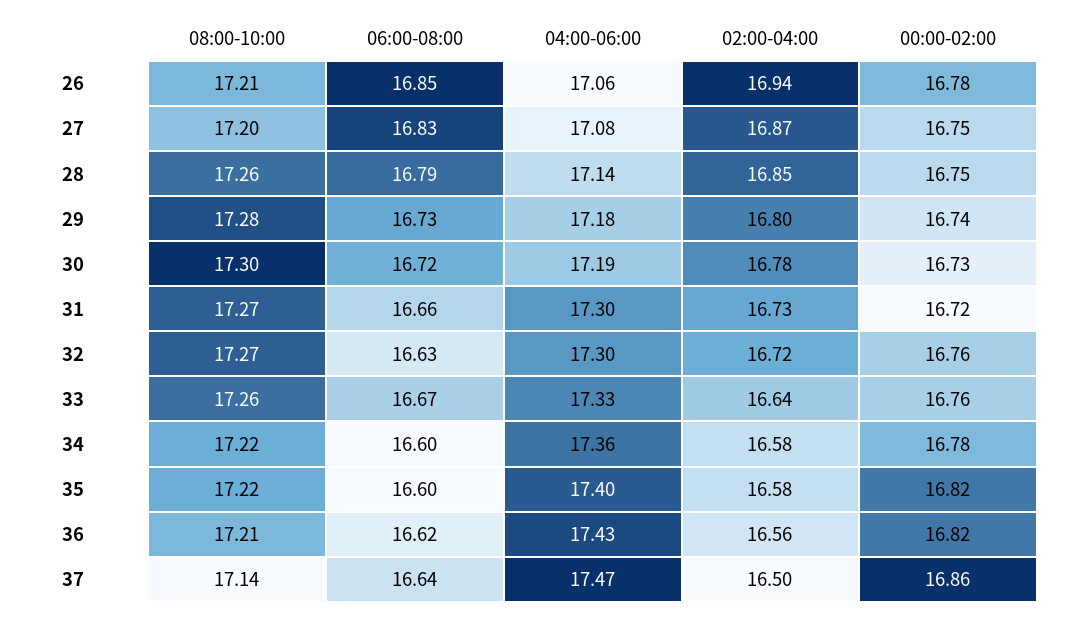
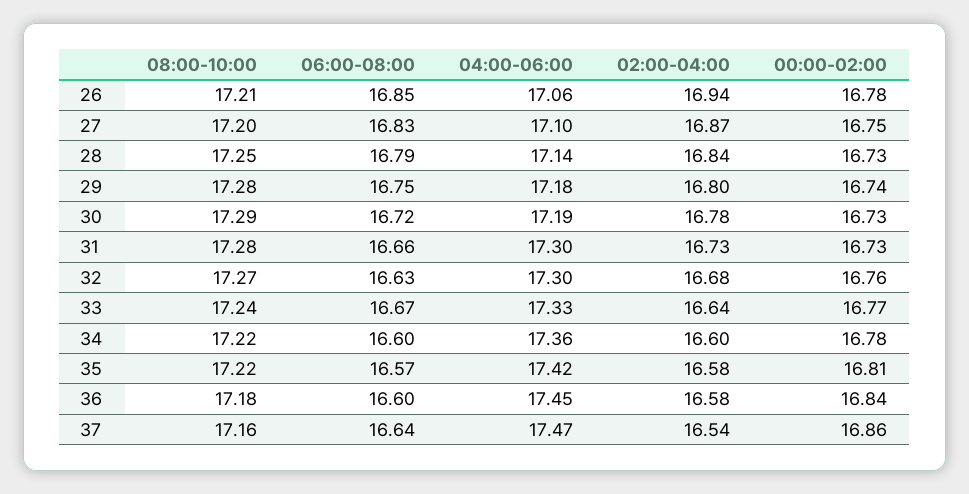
04:00-06:00, 27: 17.08 -> 17.1
08:00-10:00, 28: 17.26 -> 17.25
02:00-04:00, 28: 16.85 -> 16.84
00:00-02:00, 28: 16.75 -> 16.73
06:00-08:00, 29: 16.73 -> 16.75
08:00-10:00, 30: 17.3 -> 17.29
08:00-10:00, 31: 17.27 -> 17.28
00:00-02:00, 31: 16.72 -> 16.73
02:00-04:00, 32: 16.72 -> 16.68
08:00-10:00, 33: 17.26 -> 17.24
00:00-02:00, 33: 16.76 -> 16.77
02:00-04:00, 34: 16.58 -> 16.6
06:00-08:00, 35: 16.6 -> 16.57
04:00-06:00, 35: 17.4 -> 17.42
00:00-02:00, 35: 16.82 -> 16.81
08:00-10:00, 36: 17.21 -> 17.18
06:00-08:00, 36: 16.62 -> 16.6
04:00-06:00, 36: 17.43 -> 17.45
02:00-04:00, 36: 16.56 -> 16.58
00:00-02:00, 36: 16.82 -> 16.84
08:00-10:00, 37: 17.14 -> 17.16
02:00-04:00, 37: 16.5 -> 16.54

